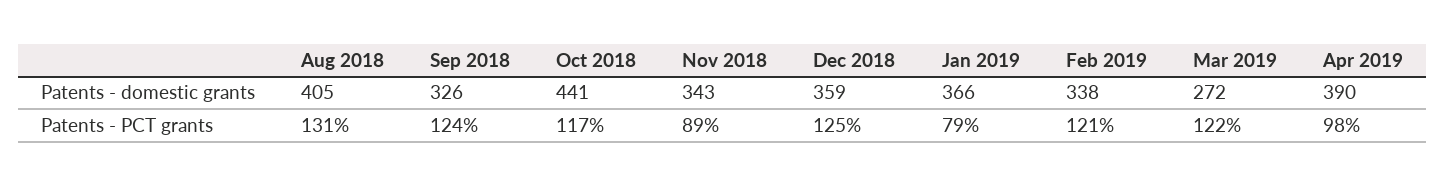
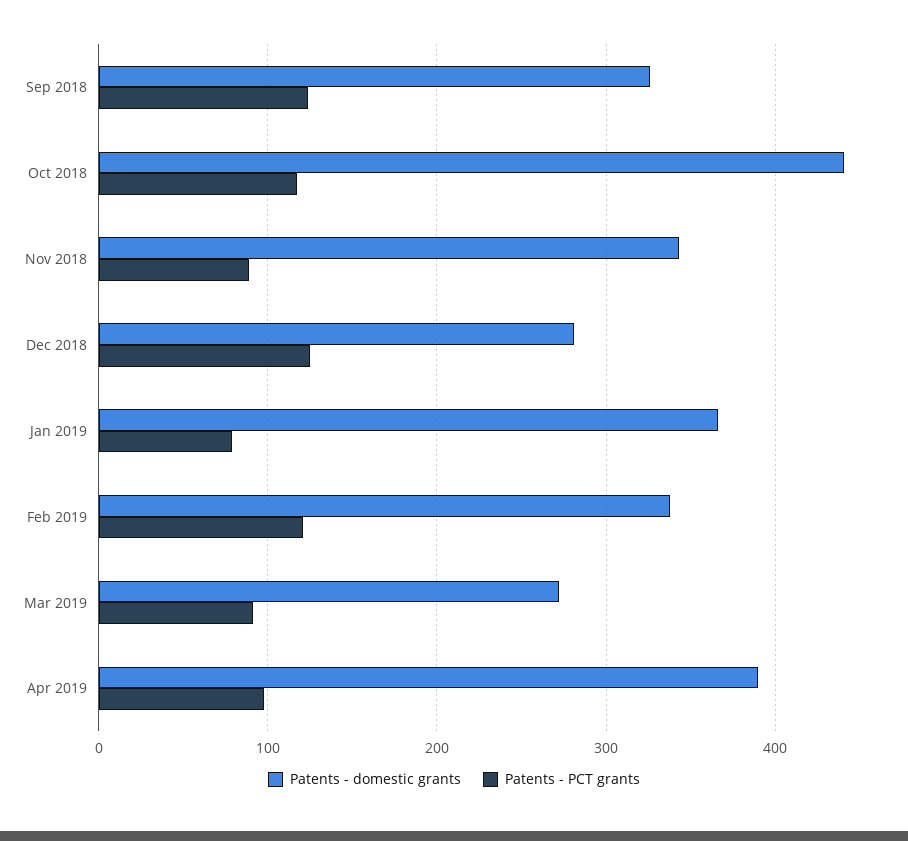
Patents - domestic grants, Aug 2018: 405 -> none
Patents - domestic grants, Dec 2018: 359 -> 280
Patents - PCT grants, Aug 2018: 131 -> none
Patents - PCT grants, Mar 2019: 122 -> 90

